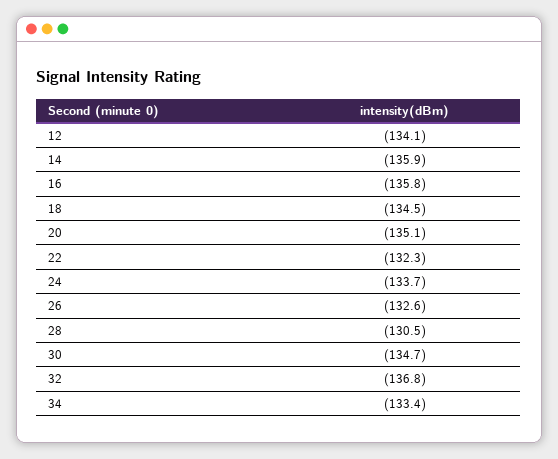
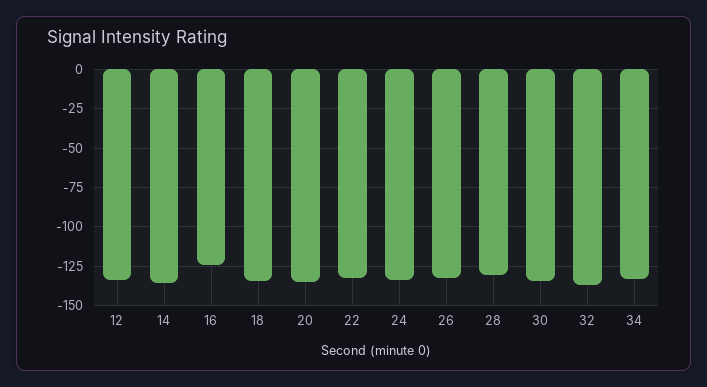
16: -135.8 -> -125

